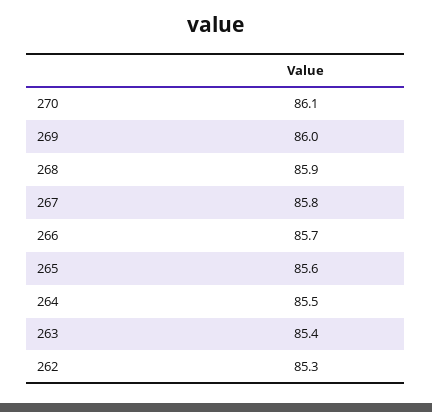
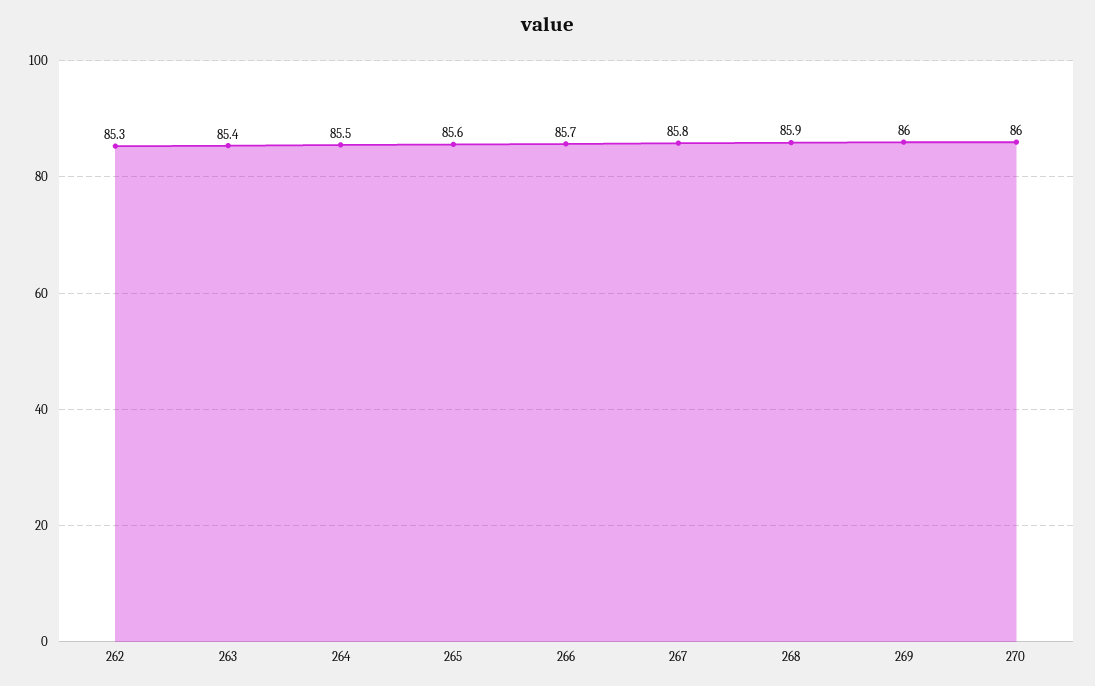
270: 86.1 -> 86

